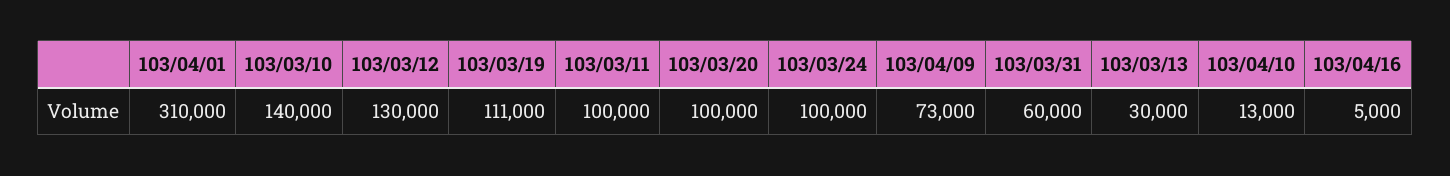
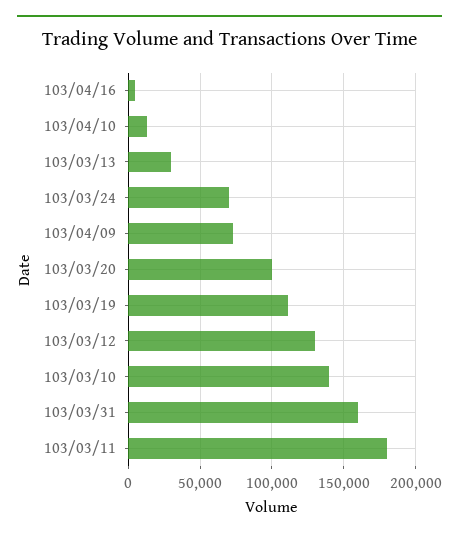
103/04/01: 310000 -> none
103/03/11: 100000 -> 180000
103/03/24: 100000 -> 70000
103/03/31: 60000 -> 160000

